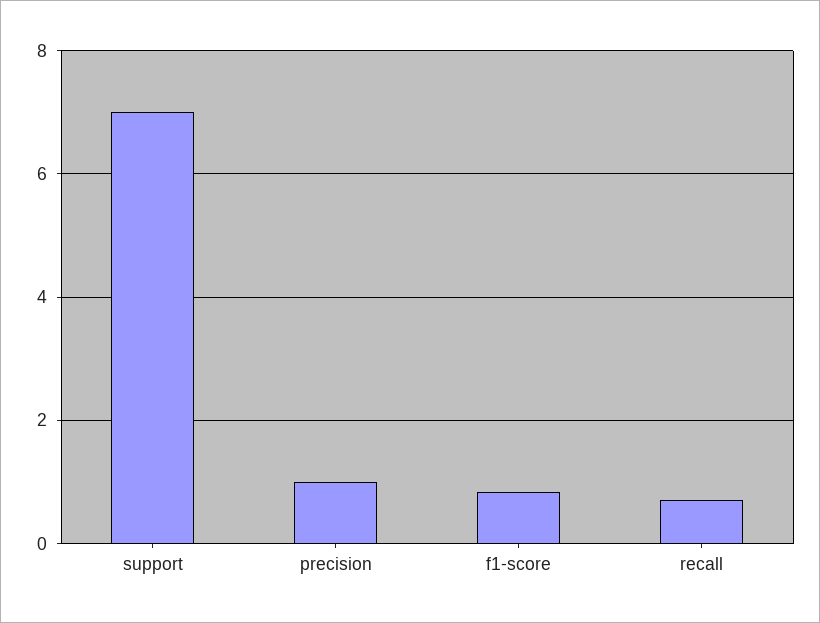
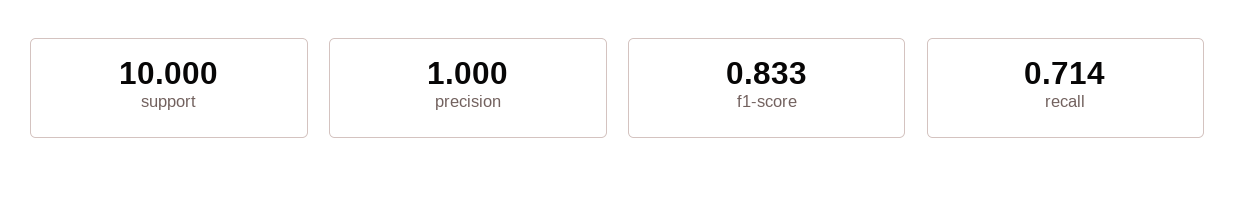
support: 7 -> 10

